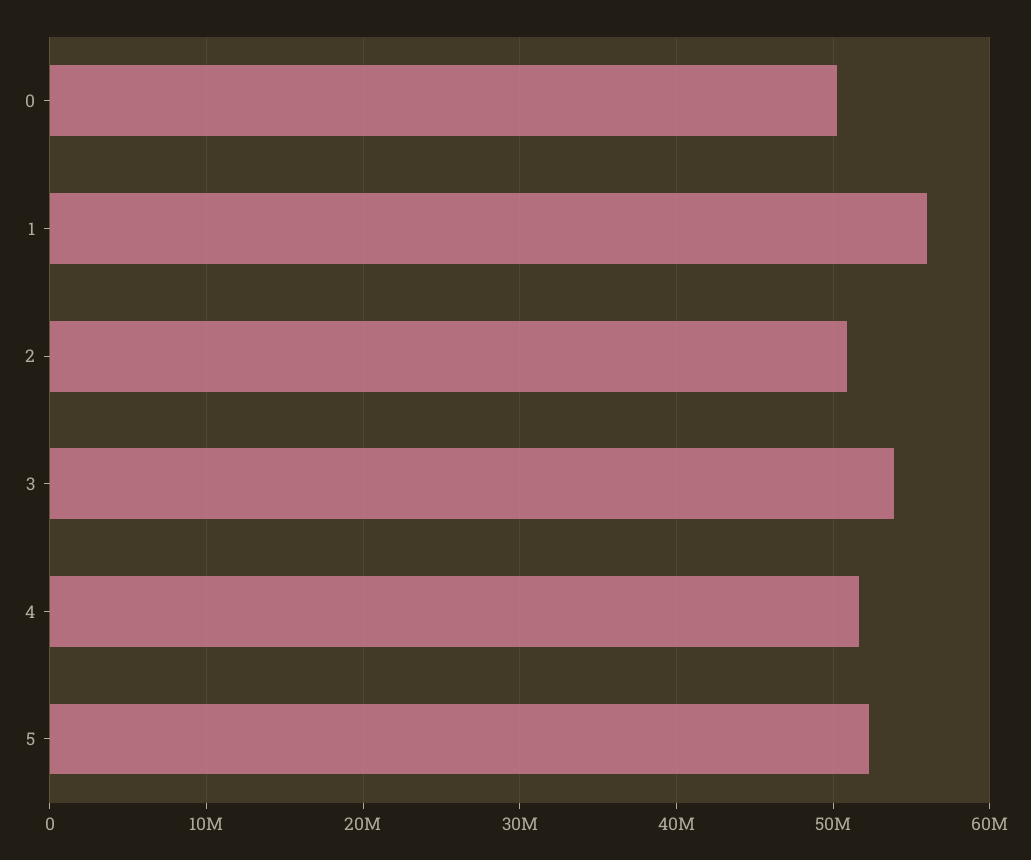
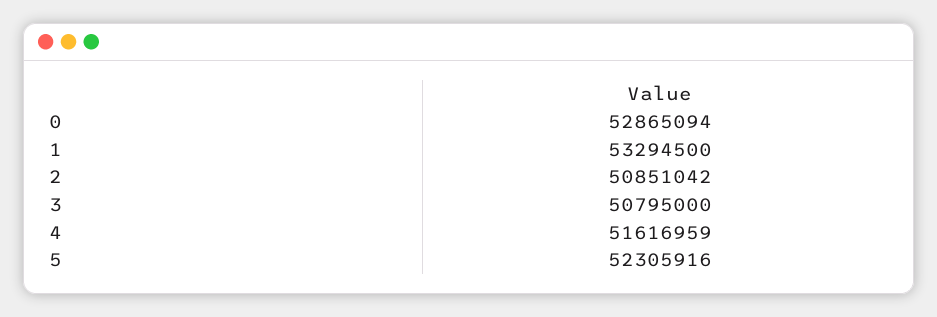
0: 50000000 -> 52865094
1: 56000000 -> 53294500
3: 54000000 -> 50795000

